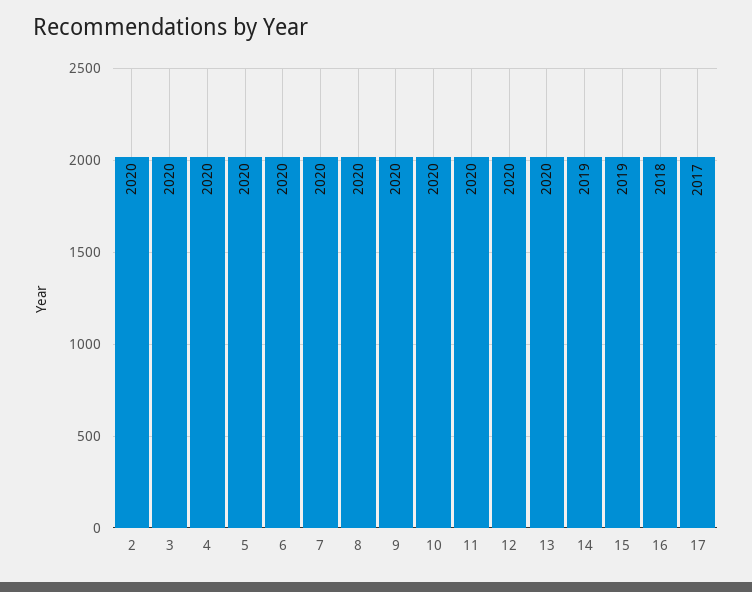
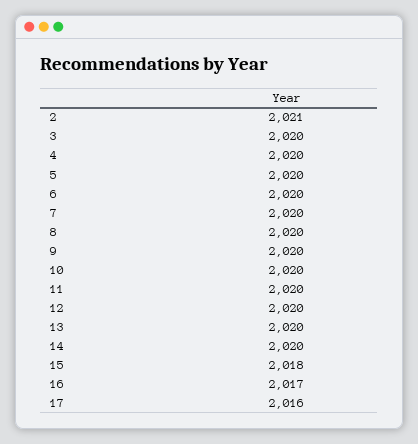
2: 2020 -> 2021
14: 2019 -> 2020
15: 2019 -> 2018
16: 2018 -> 2017
17: 2017 -> 2016

